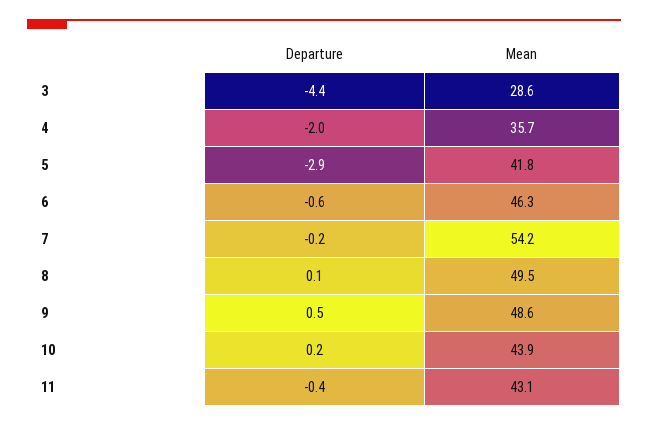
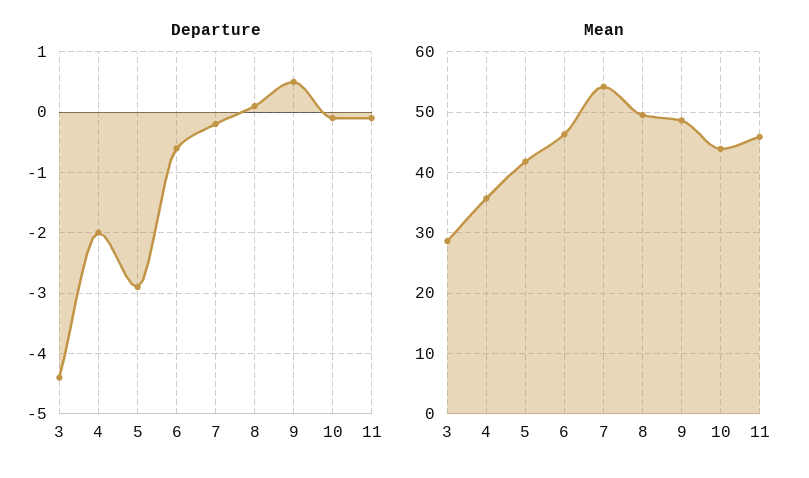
Departure, 10: 0.2 -> -0.1
Departure, 11: -0.4 -> -0.1
Mean, 11: 43.1 -> 46

